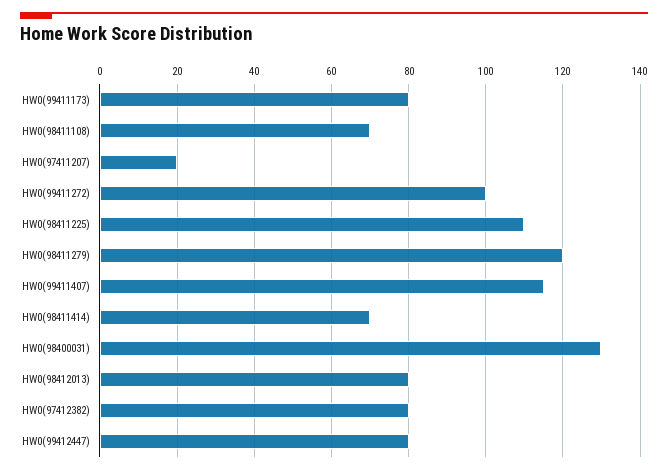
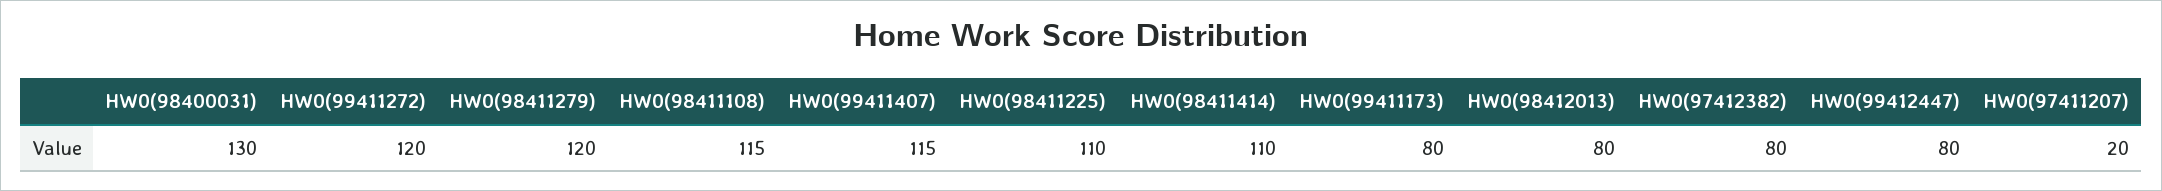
HW0(98411108): 70 -> 115
HW0(99411272): 100 -> 120
HW0(98411414): 70 -> 110

